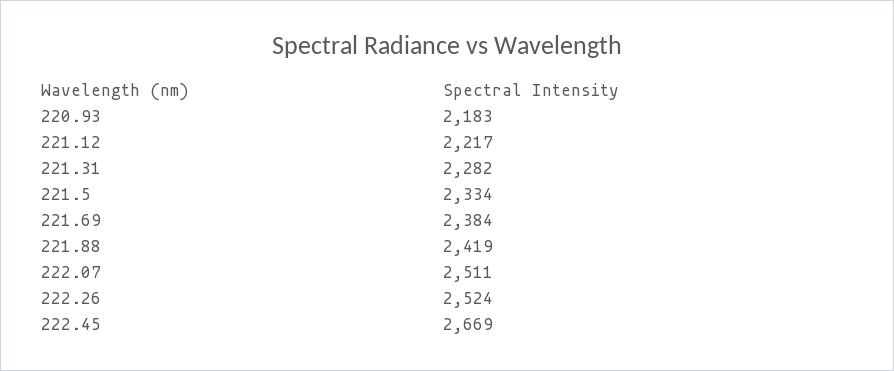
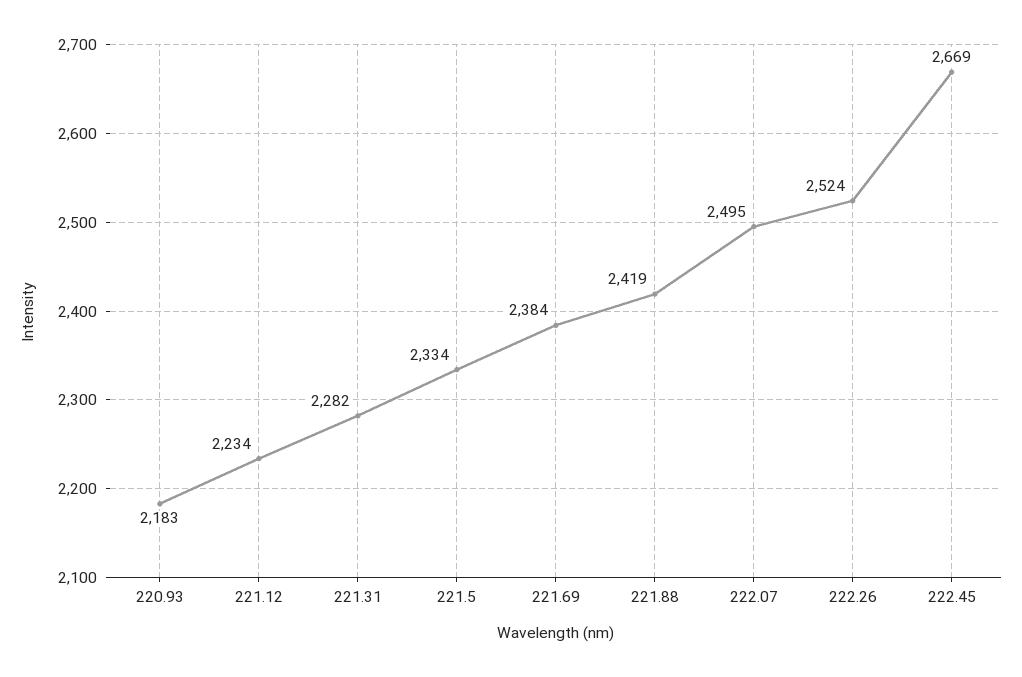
221.12: 2217 -> 2234
222.07: 2511 -> 2495

